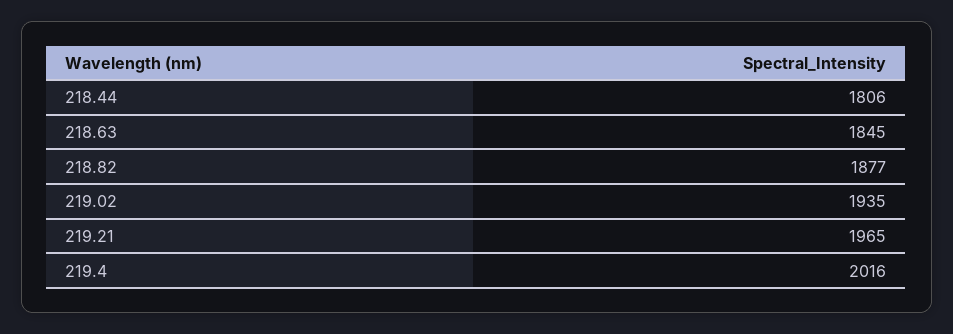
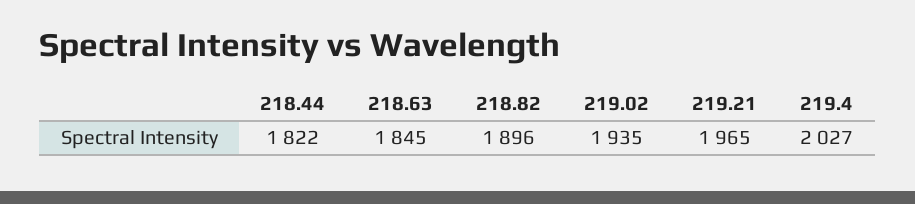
218.44: 1806 -> 1822
218.82: 1877 -> 1896
219.4: 2016 -> 2027

